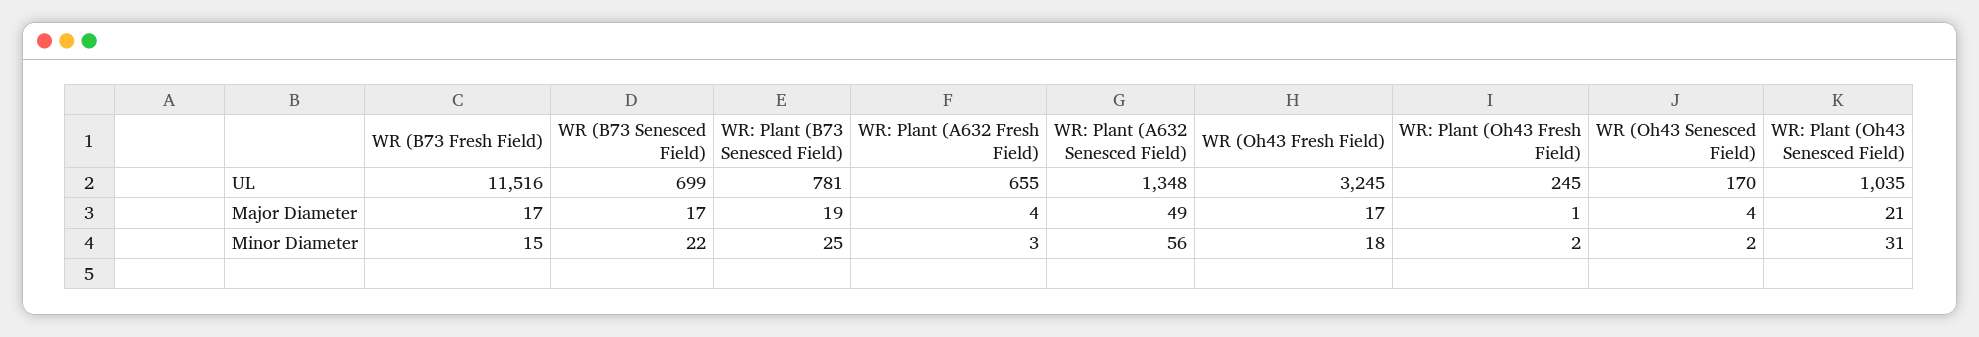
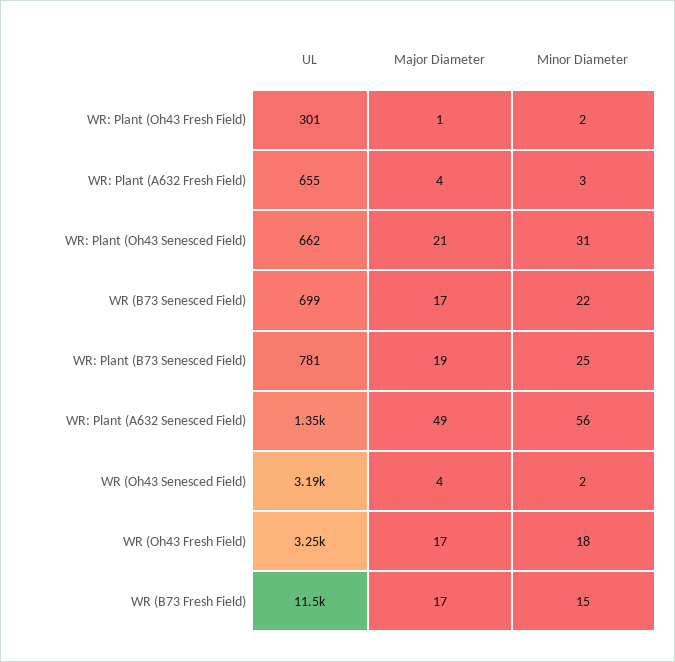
WR: Plant (Oh43 Fresh Field), UL: 245 -> 301
WR (Oh43 Senesced Field), UL: 170 -> 3190
WR: Plant (Oh43 Senesced Field), UL: 1035 -> 662

